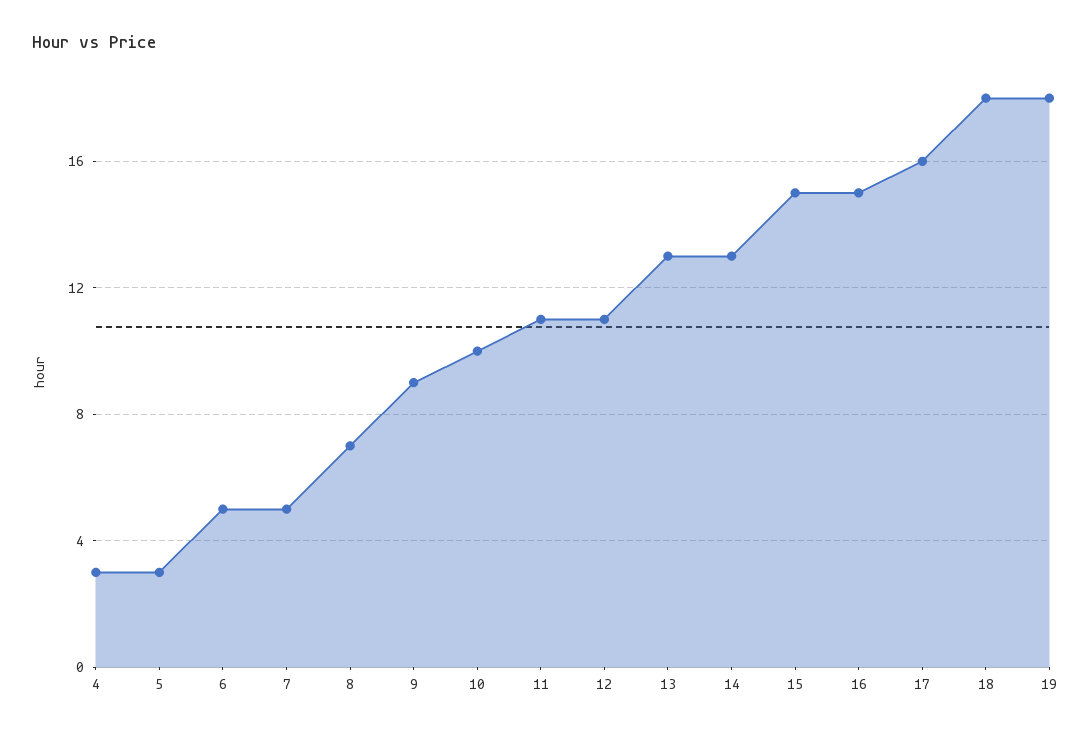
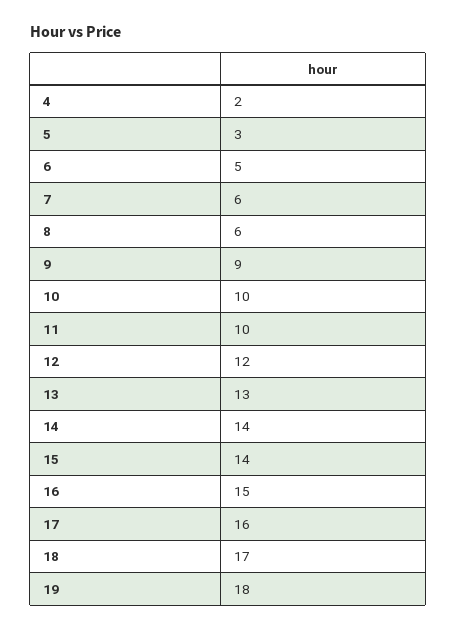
4: 3 -> 2
7: 5 -> 6
8: 7 -> 6
11: 11 -> 10
12: 11 -> 12
14: 13 -> 14
15: 15 -> 14
18: 18 -> 17

